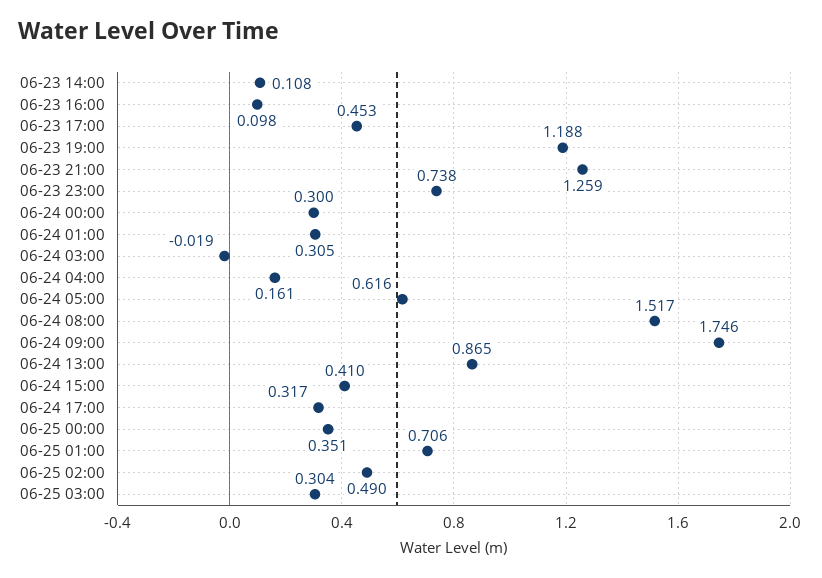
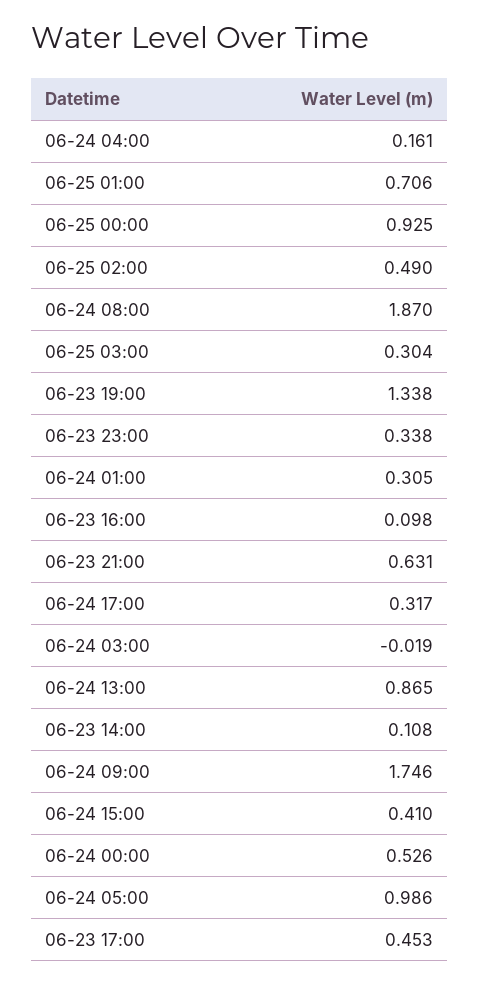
06-23 19:00: 1.188 -> 1.338
06-23 21:00: 1.259 -> 0.631
06-23 23:00: 0.738 -> 0.338
06-24 00:00: 0.3 -> 0.526
06-24 05:00: 0.616 -> 0.986
06-24 08:00: 1.517 -> 1.87
06-25 00:00: 0.351 -> 0.925

